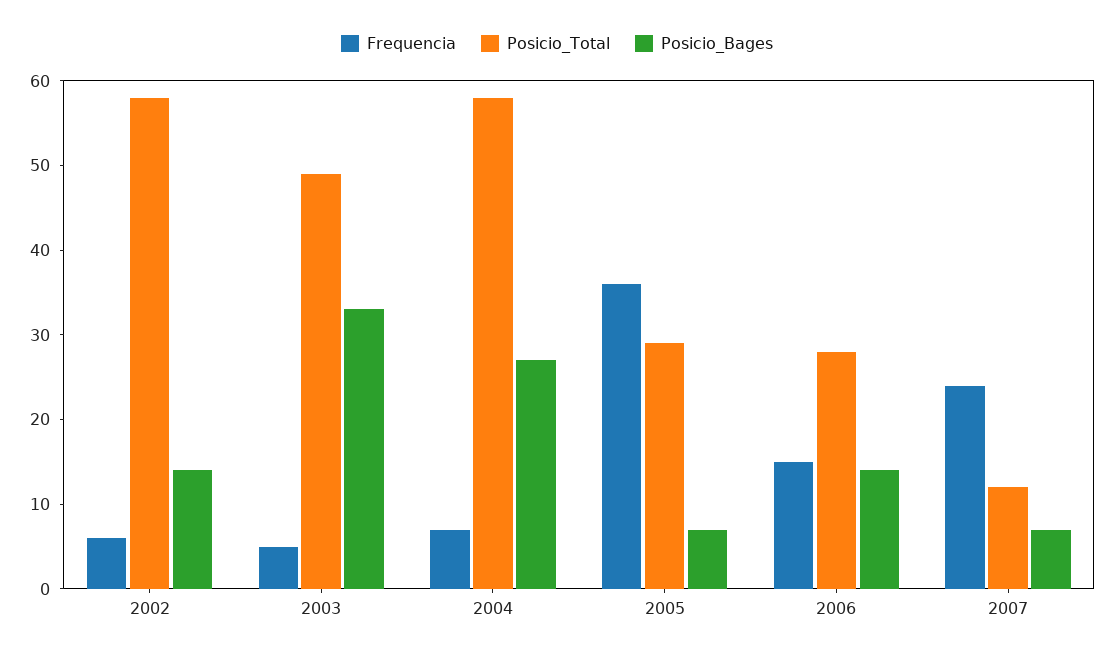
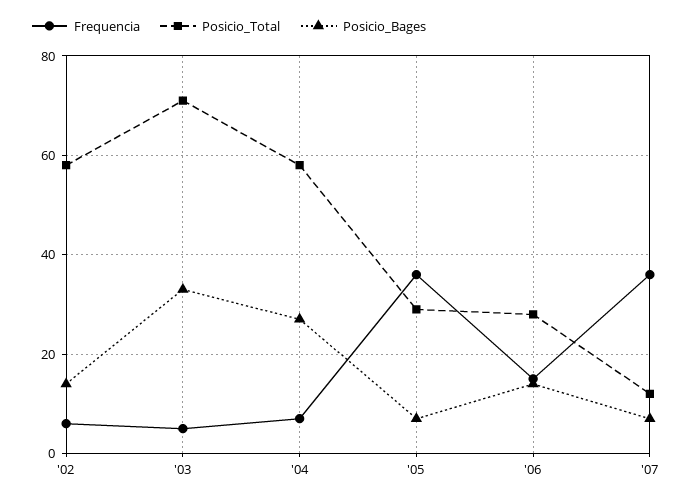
Posicio_Total, 2003: 49 -> 70
Frequencia, 2007: 24 -> 35

